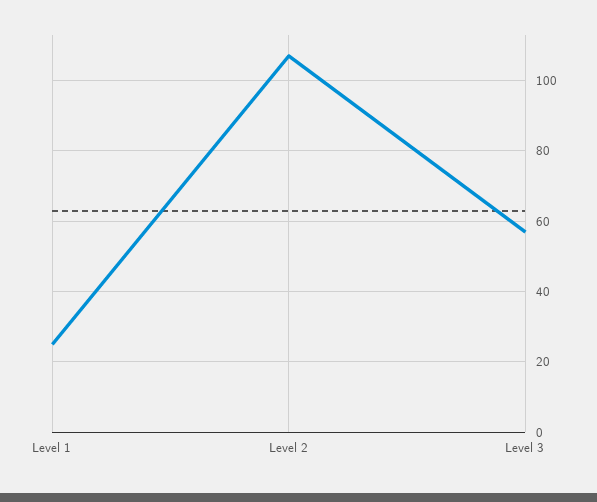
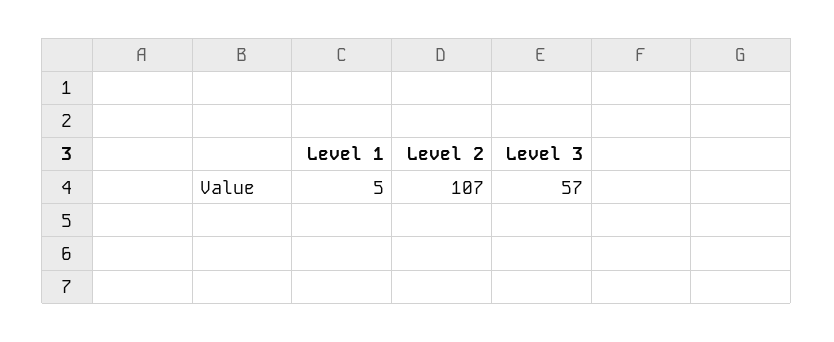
Level 1: 25 -> 5

